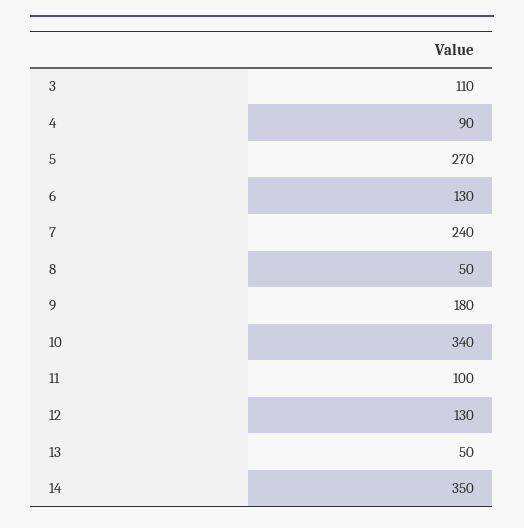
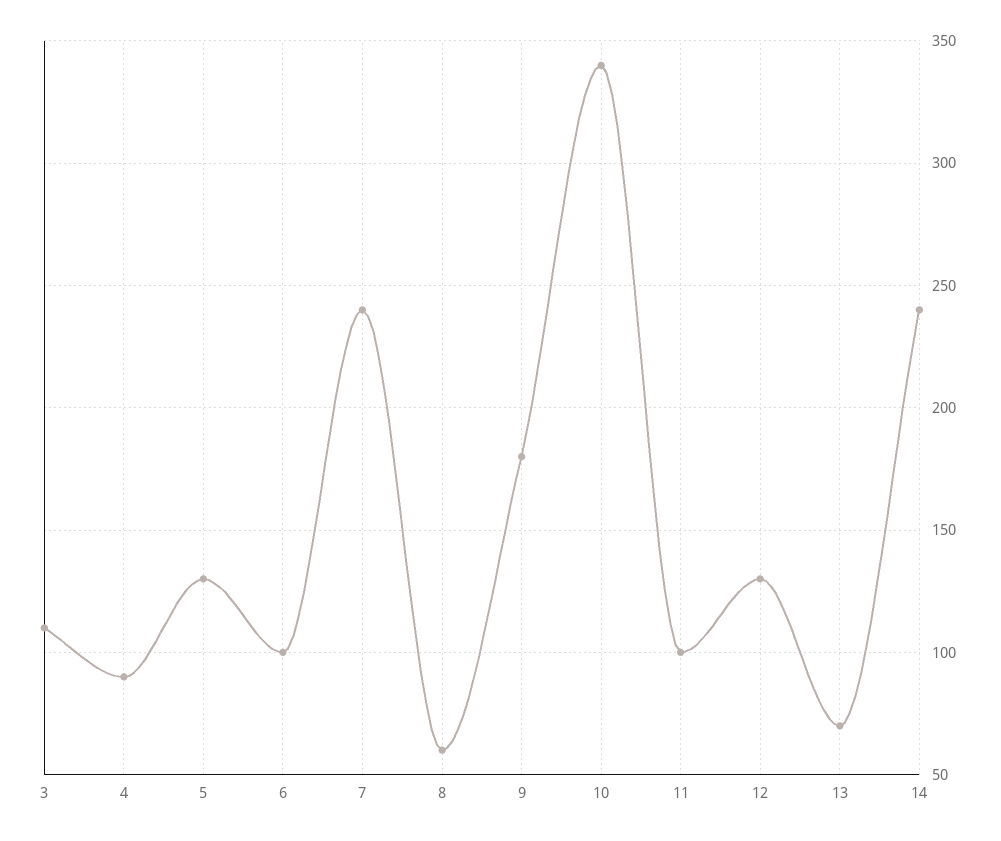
5: 270 -> 130
6: 130 -> 100
8: 50 -> 60
13: 50 -> 70
14: 350 -> 240

